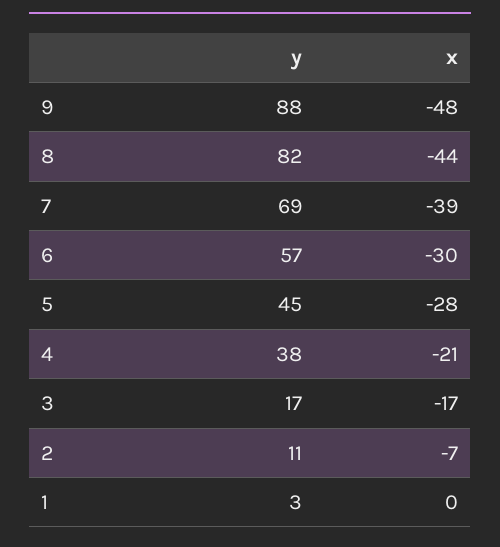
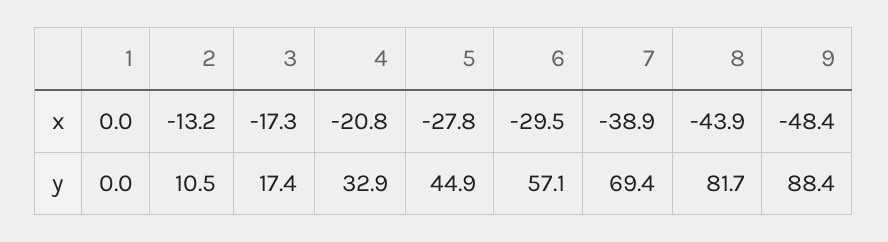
y, 4: 38 -> 32.9
x, 2: -7 -> -13.2
y, 1: 3 -> 0

